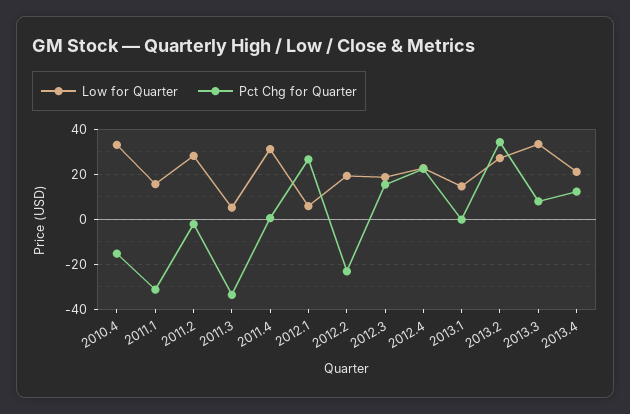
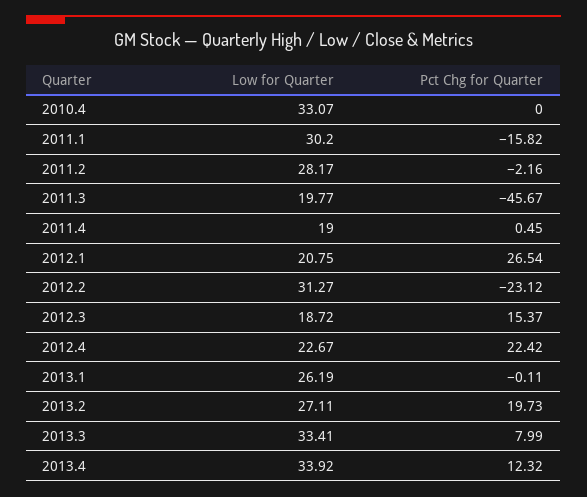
Pct Chg for Quarter, 2010.4: -15 -> 0
Low for Quarter, 2011.1: 15 -> 30.2
Pct Chg for Quarter, 2011.1: -30 -> -15.82
Low for Quarter, 2011.3: 5 -> 19.77
Pct Chg for Quarter, 2011.3: -35 -> -45.67
Low for Quarter, 2011.4: 30 -> 19
Low for Quarter, 2012.1: 5 -> 20.75
Low for Quarter, 2012.2: 20 -> 31.27
Low for Quarter, 2013.1: 15 -> 26.19
Pct Chg for Quarter, 2013.2: 35 -> 19.73
Low for Quarter, 2013.4: 20 -> 33.92

